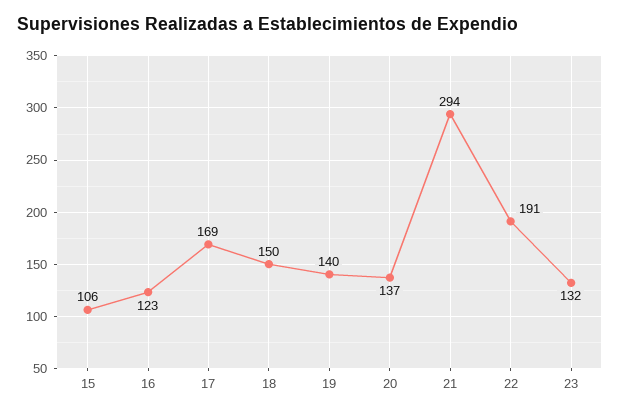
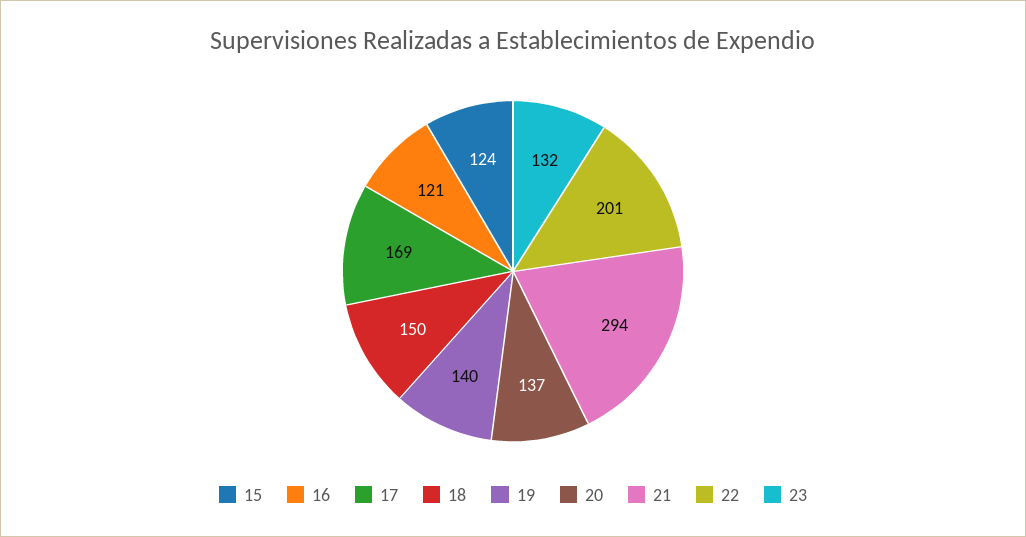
15: 106 -> 124
16: 123 -> 121
22: 191 -> 201

